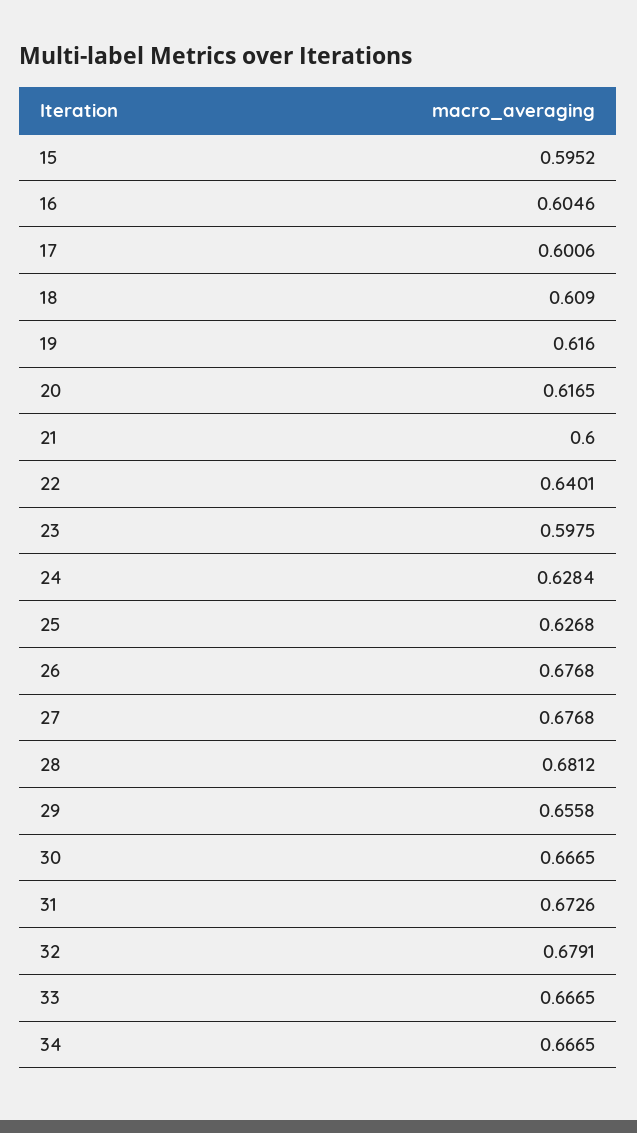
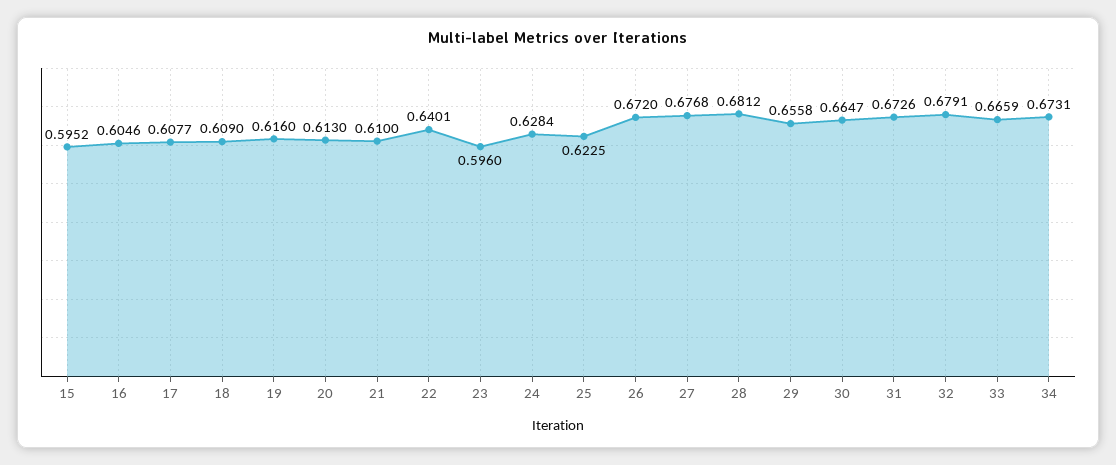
17: 0.6006 -> 0.6077
20: 0.6165 -> 0.613
21: 0.6 -> 0.61
23: 0.5975 -> 0.596
25: 0.6268 -> 0.6225
26: 0.6768 -> 0.672
30: 0.6665 -> 0.6647
33: 0.6665 -> 0.6659
34: 0.6665 -> 0.6731

